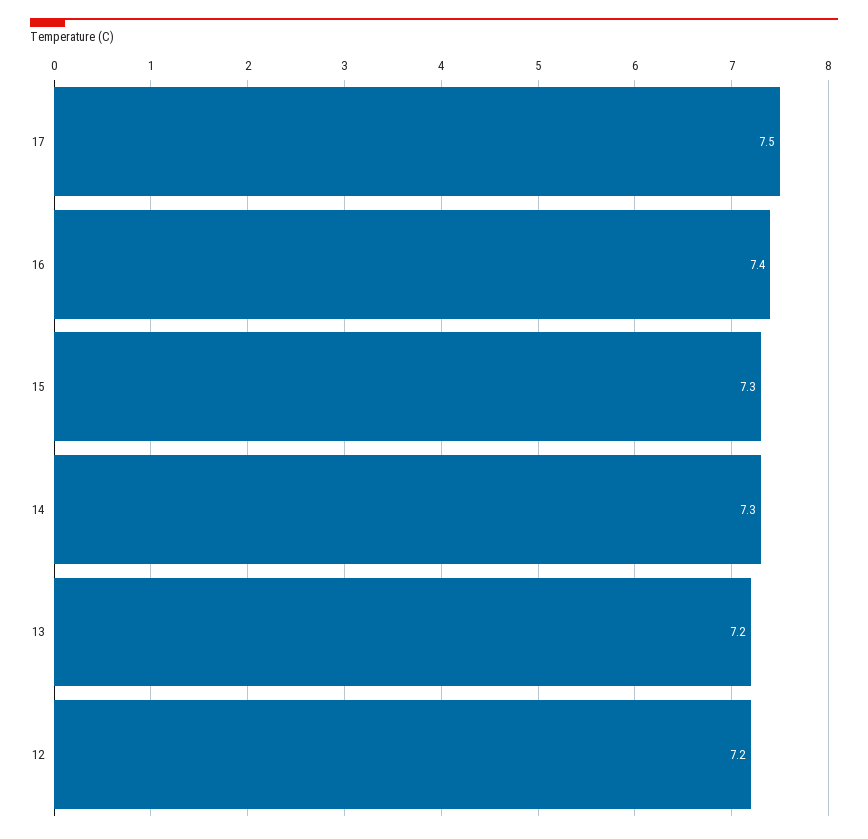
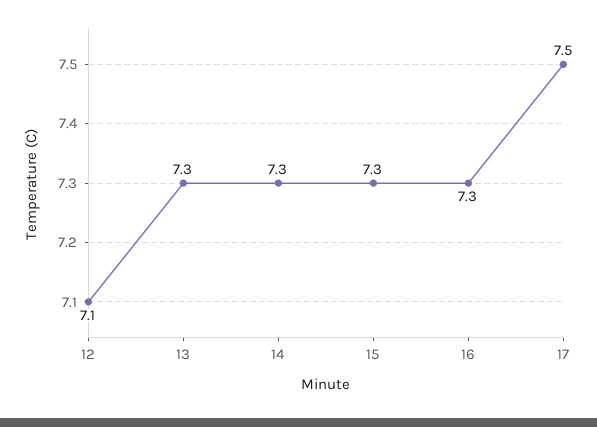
16: 7.4 -> 7.3
13: 7.2 -> 7.3
12: 7.2 -> 7.1

